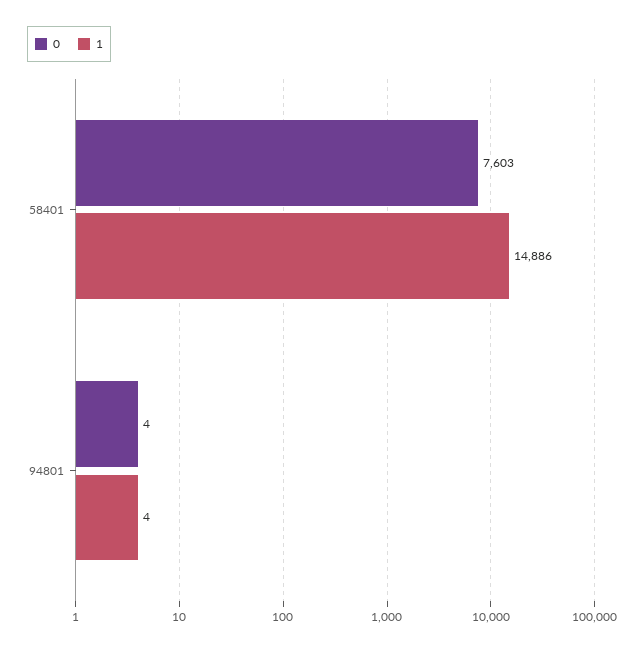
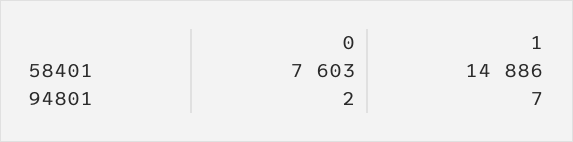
0, 94801: 4 -> 2
1, 94801: 4 -> 7

